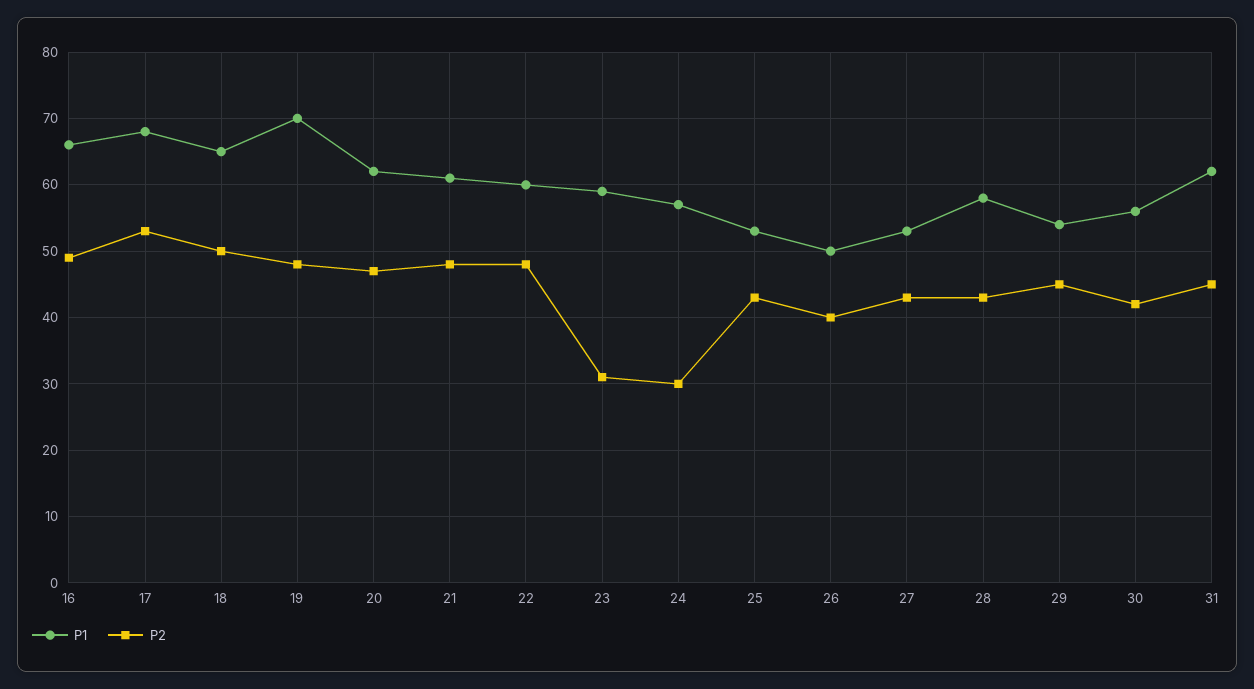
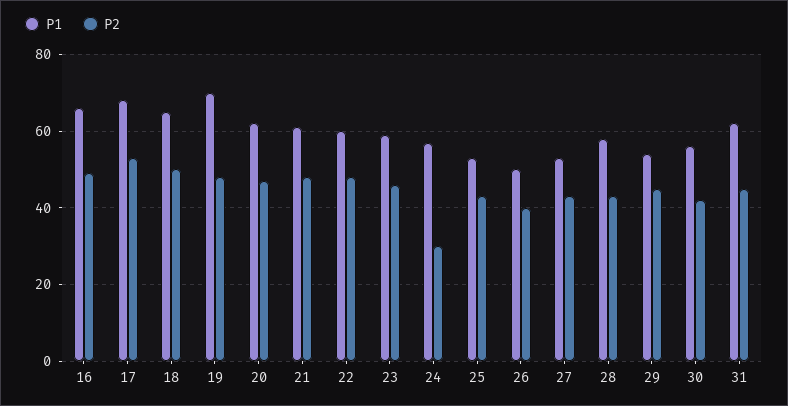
P2, 23: 31 -> 45

